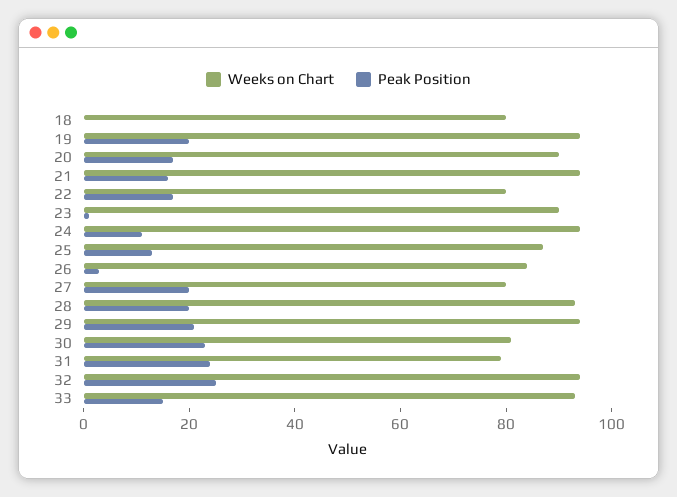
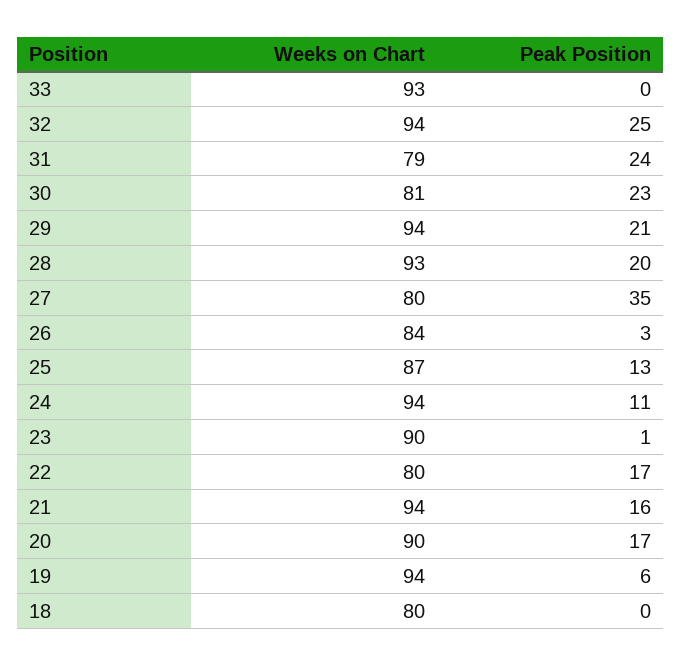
Peak Position, 19: 20 -> 6
Peak Position, 27: 20 -> 35
Peak Position, 33: 15 -> 0

